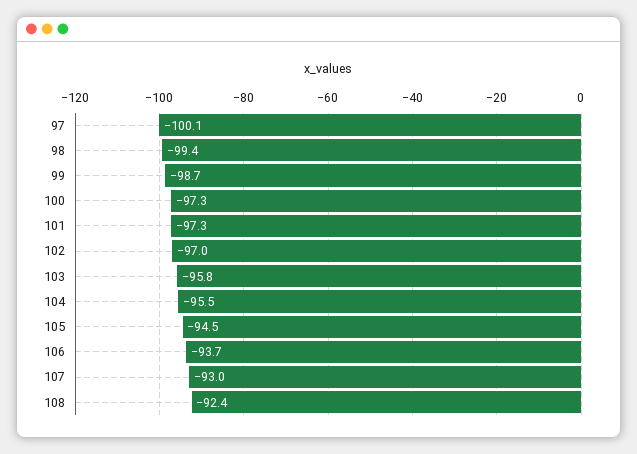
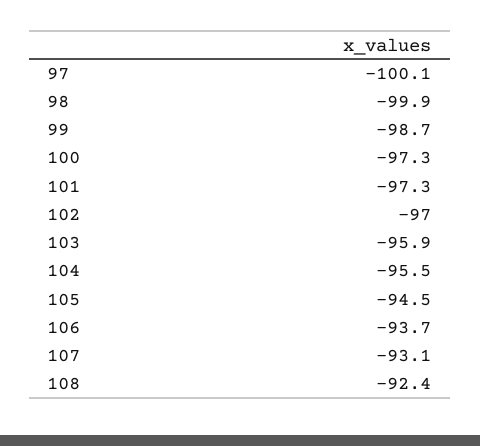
98: -99.4 -> -99.9
103: -95.8 -> -95.9
107: -93 -> -93.1

